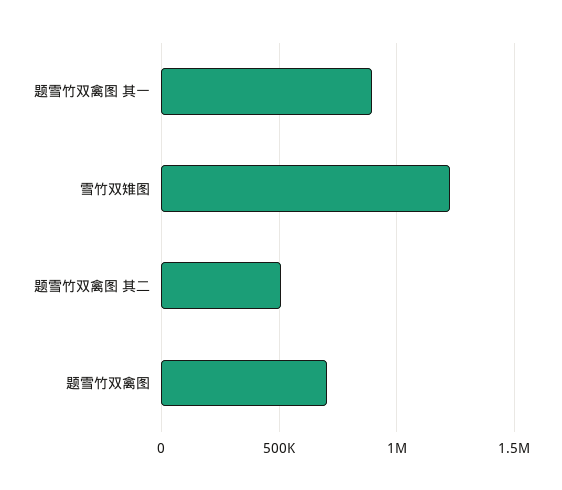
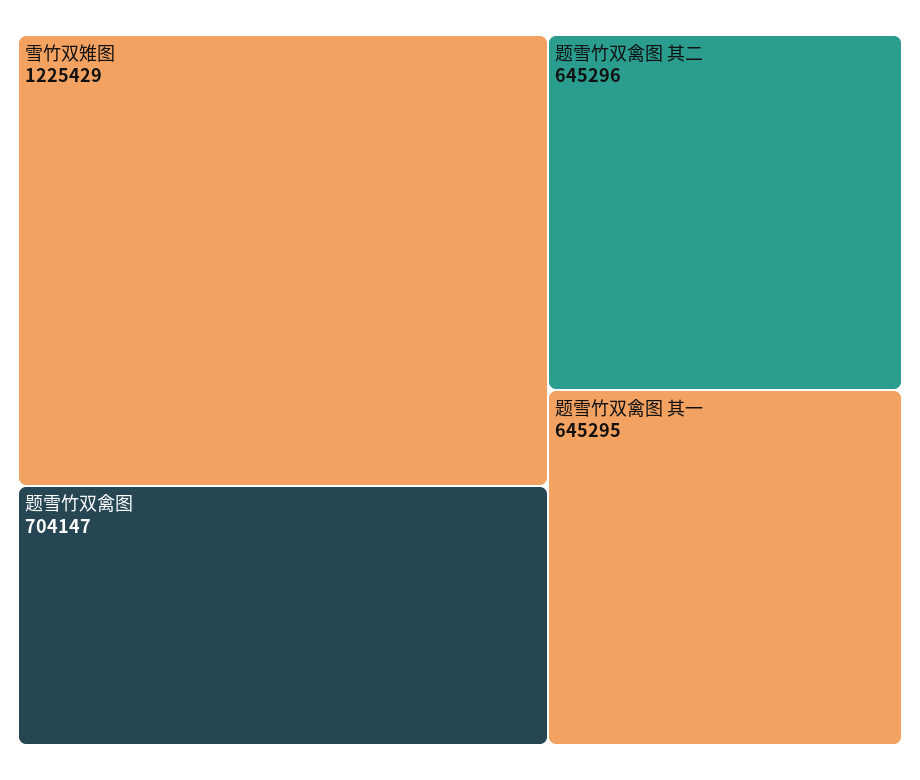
题雪竹双禽图 其一: 900000 -> 645295
题雪竹双禽图 其二: 500000 -> 645296

